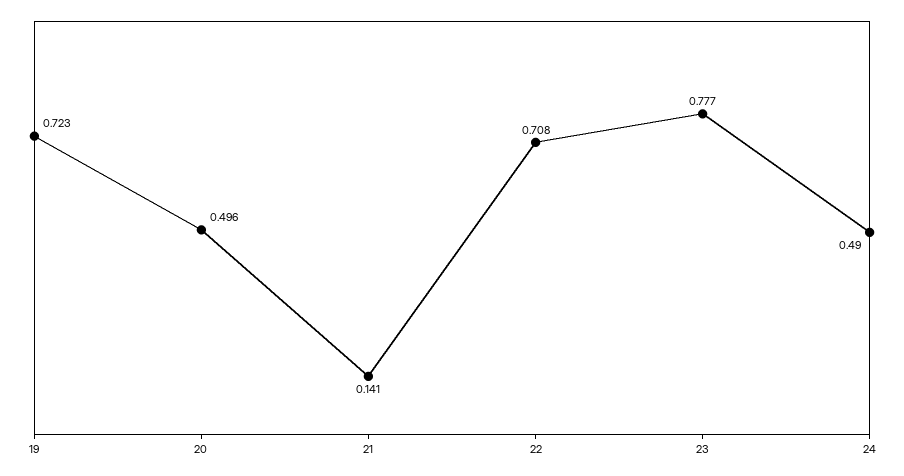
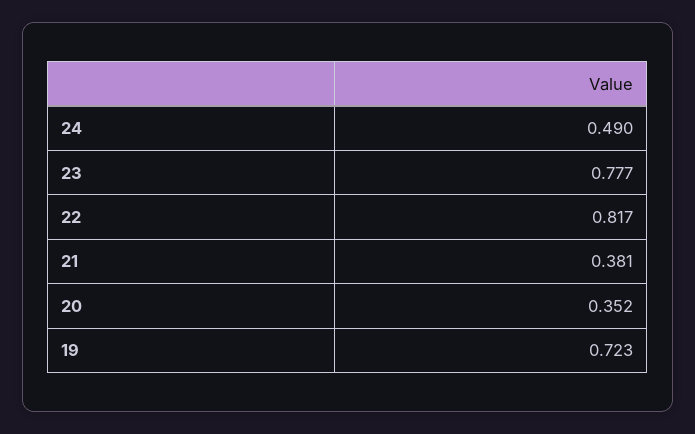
20: 0.496 -> 0.352
21: 0.141 -> 0.381
22: 0.708 -> 0.817

